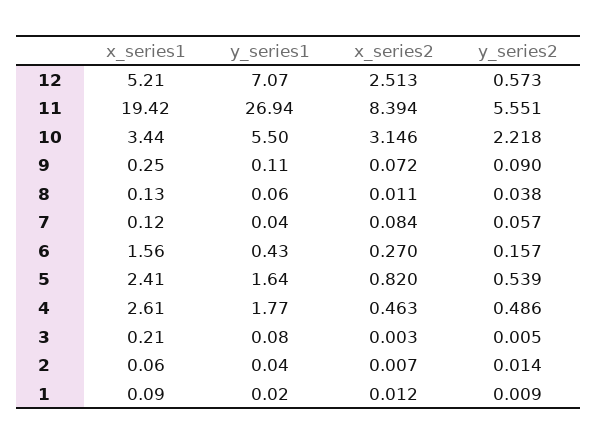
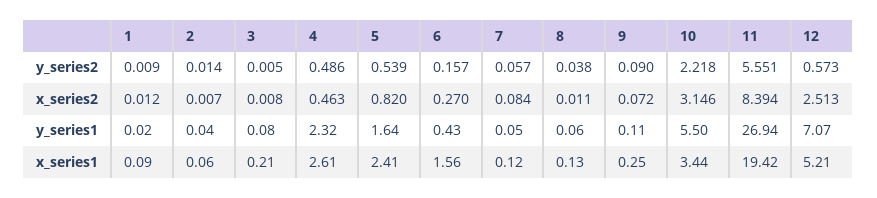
y_series1, 7: 0.04 -> 0.05
y_series1, 4: 1.77 -> 2.32
x_series2, 3: 0.003 -> 0.008

